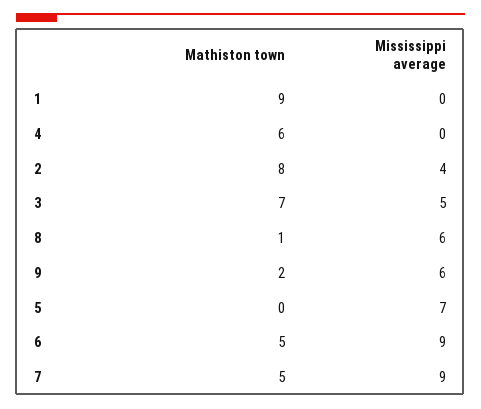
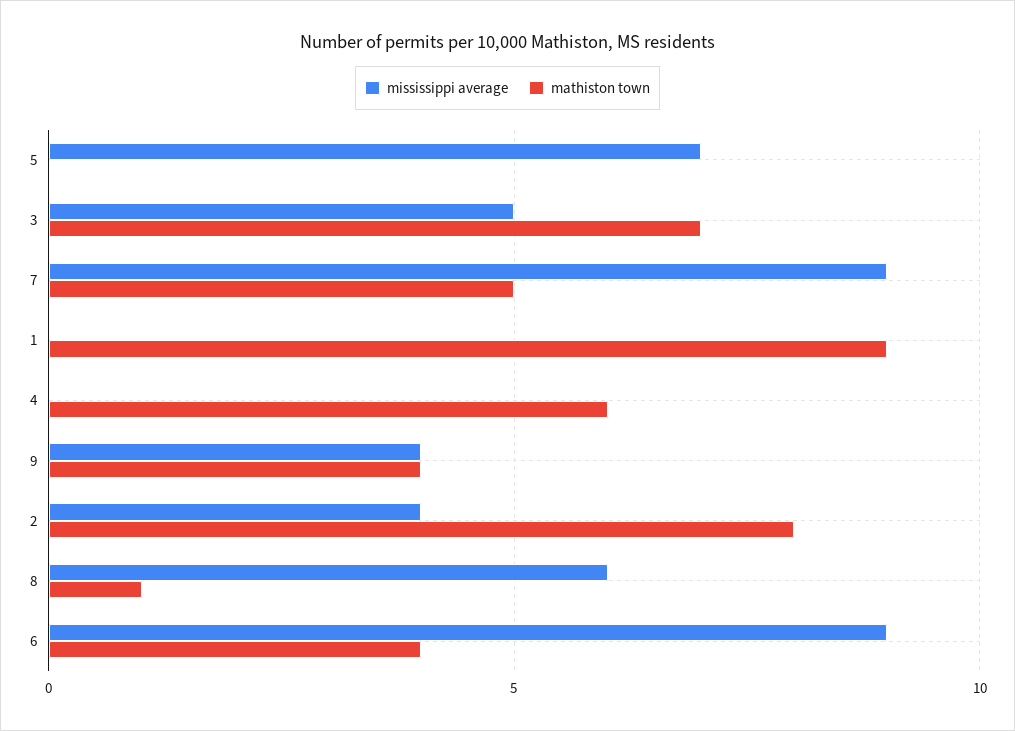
Mathiston town, 9: 2 -> 4
Mississippi average, 9: 6 -> 4
Mathiston town, 6: 5 -> 4

